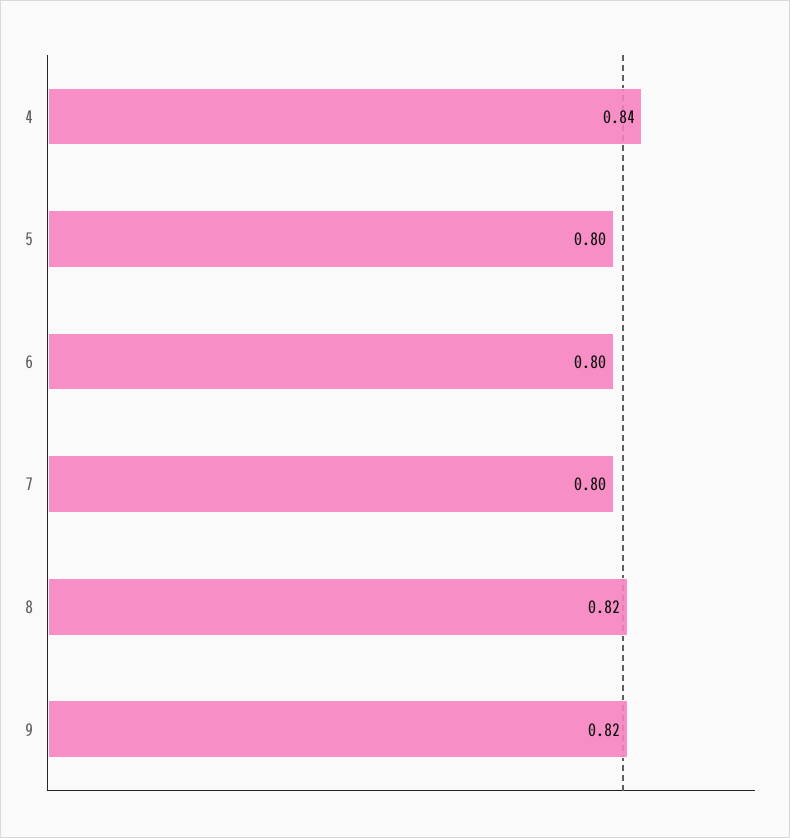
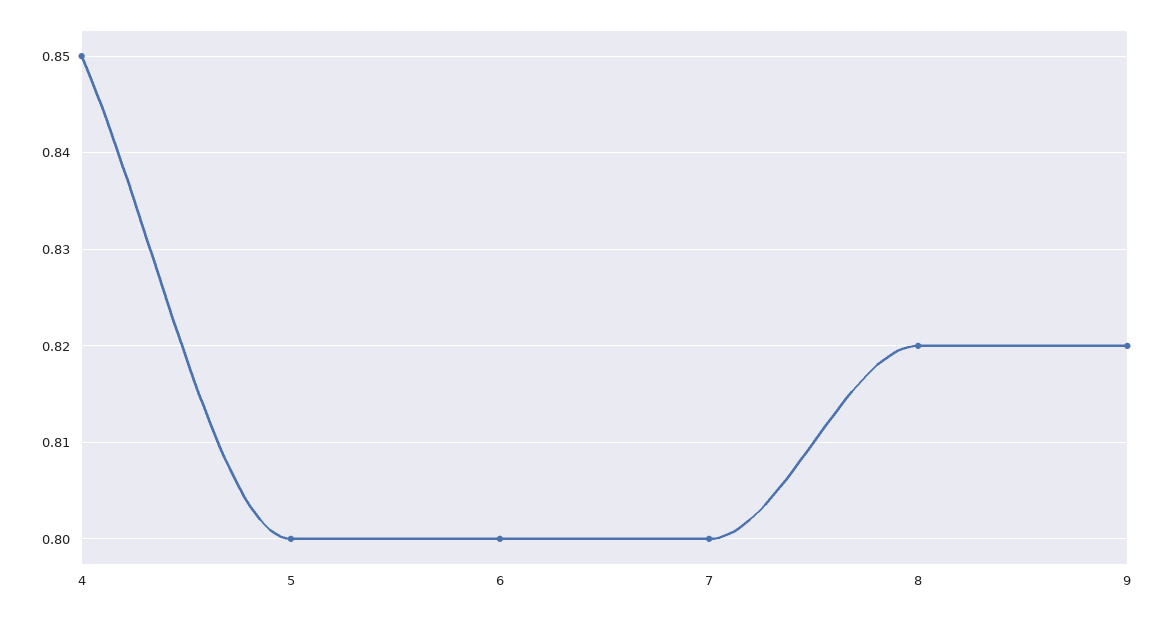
4: 0.84 -> 0.85

